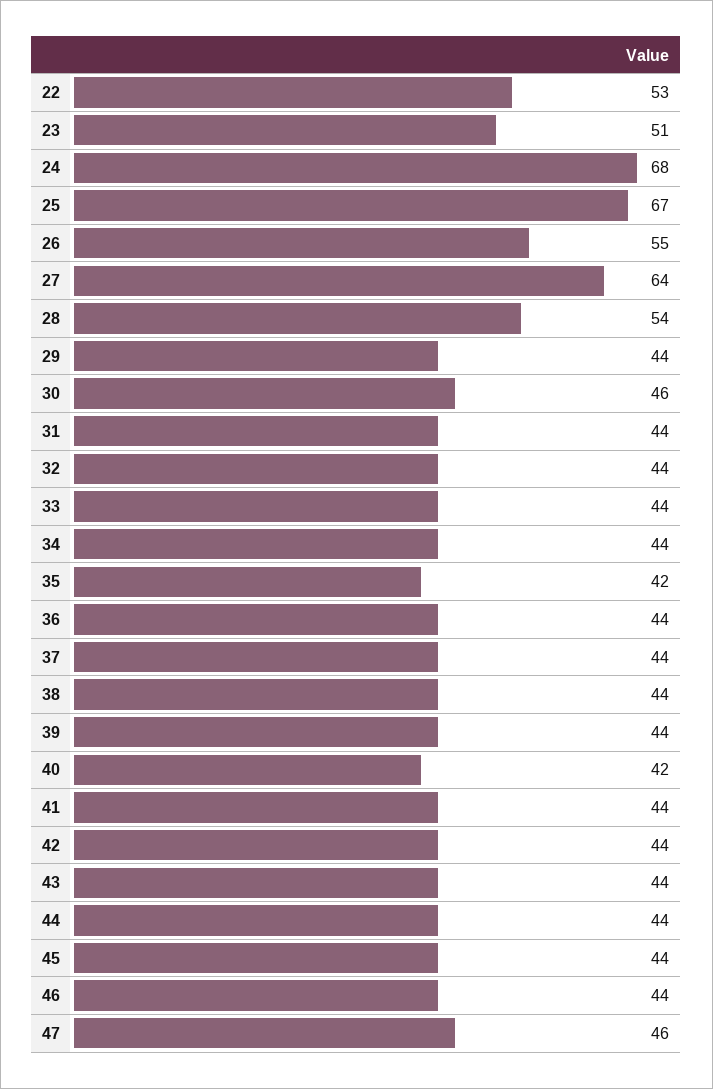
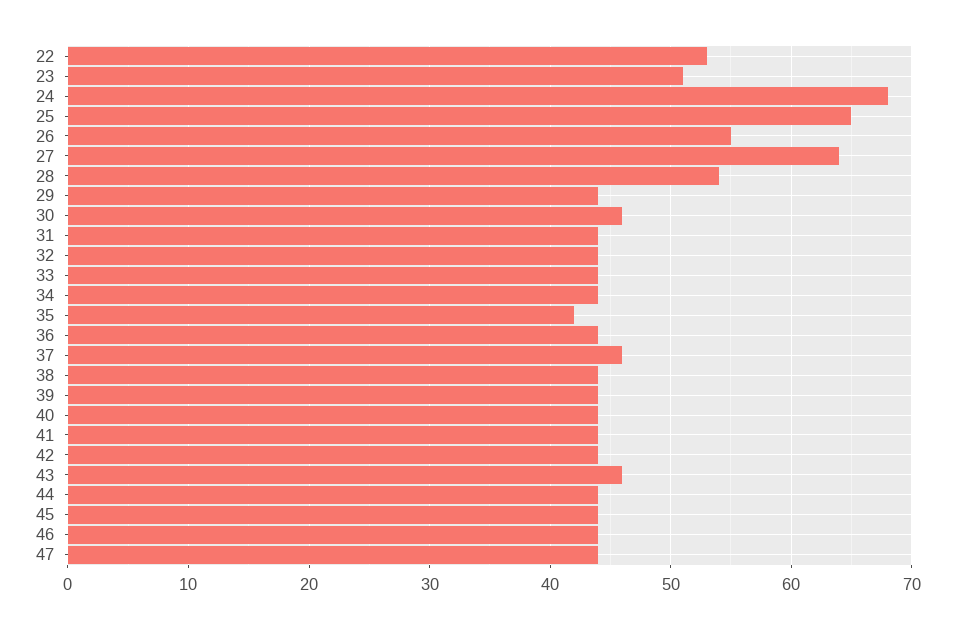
25: 67 -> 65
37: 44 -> 46
40: 42 -> 44
43: 44 -> 46
47: 46 -> 44

